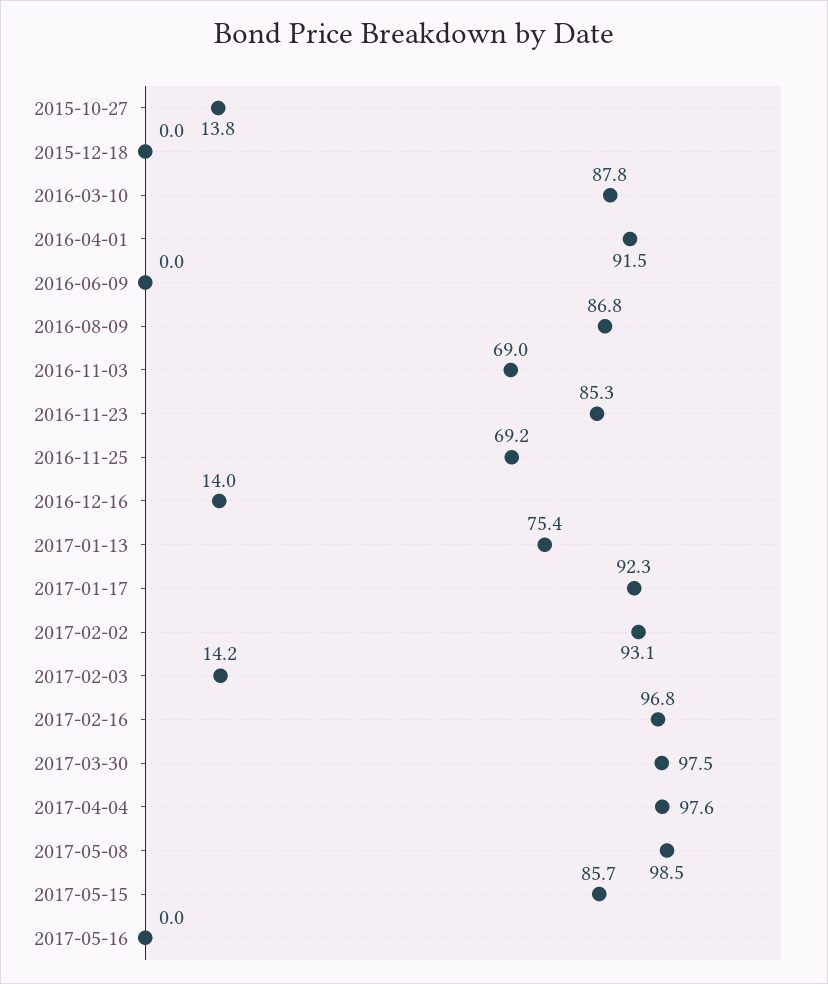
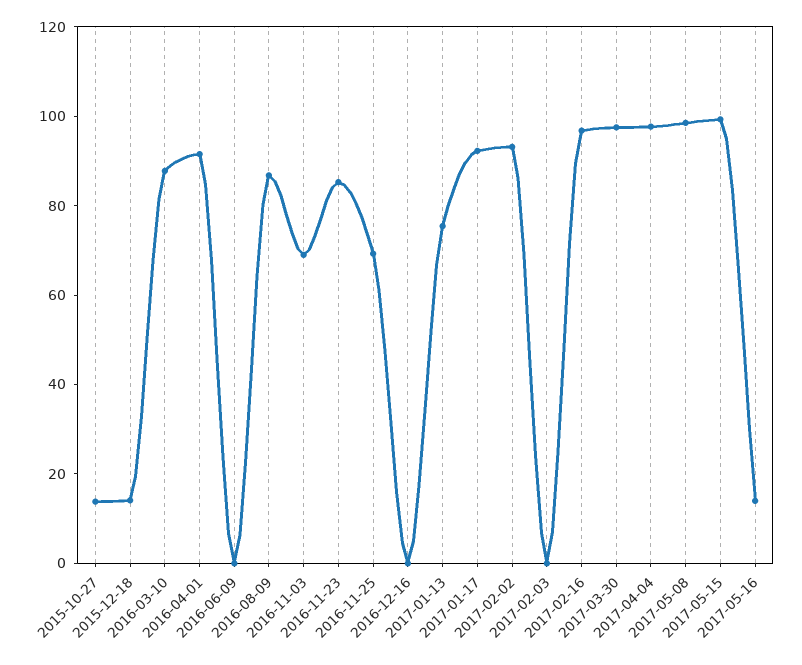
2015-12-18: 0 -> 15
2016-12-16: 14 -> 0
2017-02-03: 14.2 -> 0
2017-05-15: 85.7 -> 100
2017-05-16: 0 -> 15

